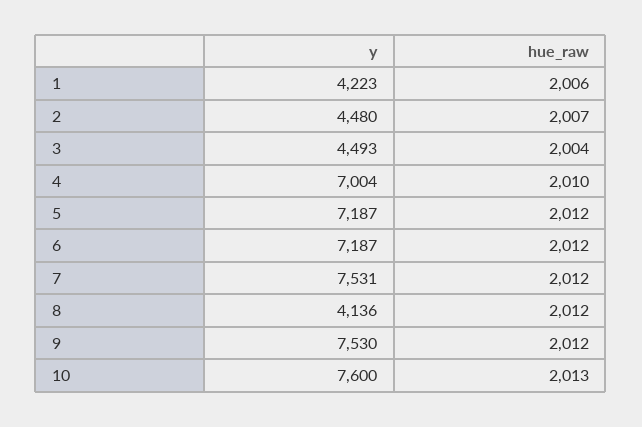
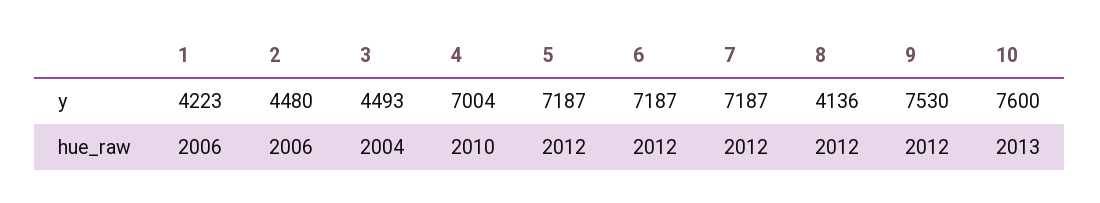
hue_raw, 2: 2007 -> 2006
y, 7: 7531 -> 7187

